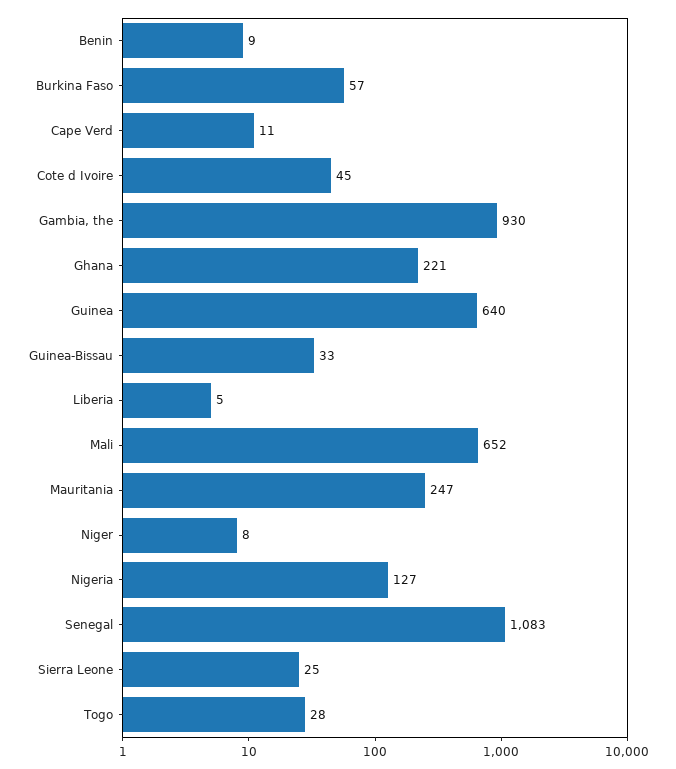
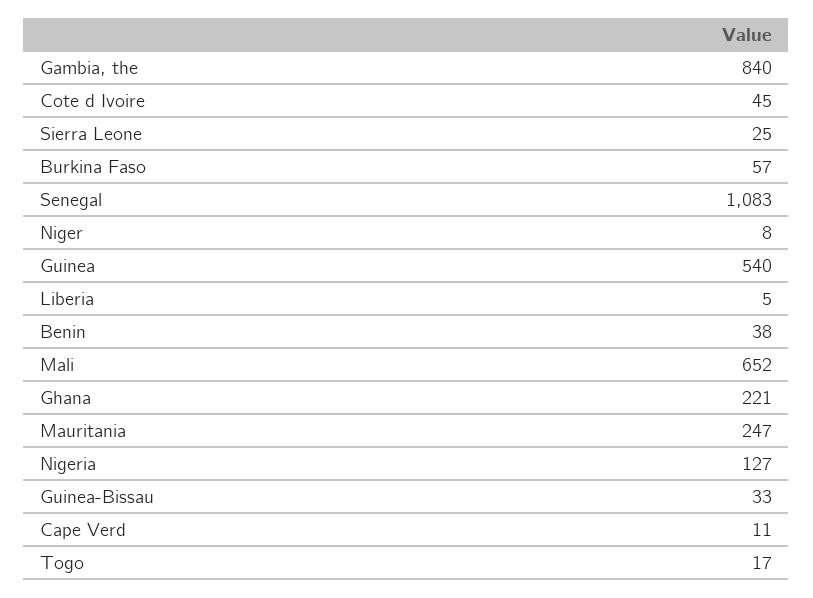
Benin: 9 -> 38
Gambia, the: 930 -> 840
Guinea: 640 -> 540
Togo: 28 -> 17

